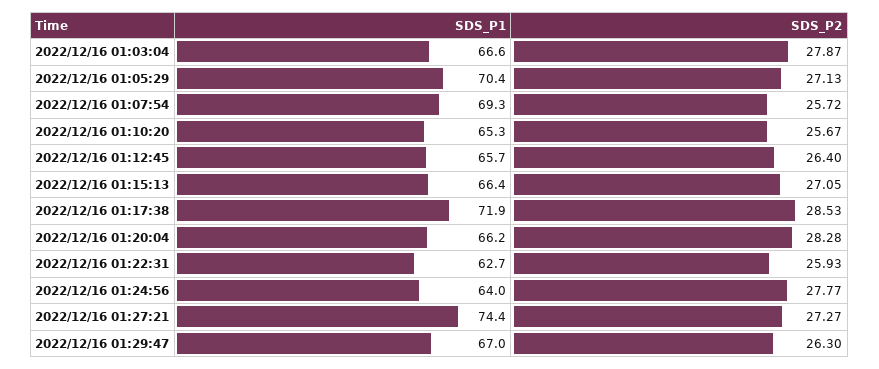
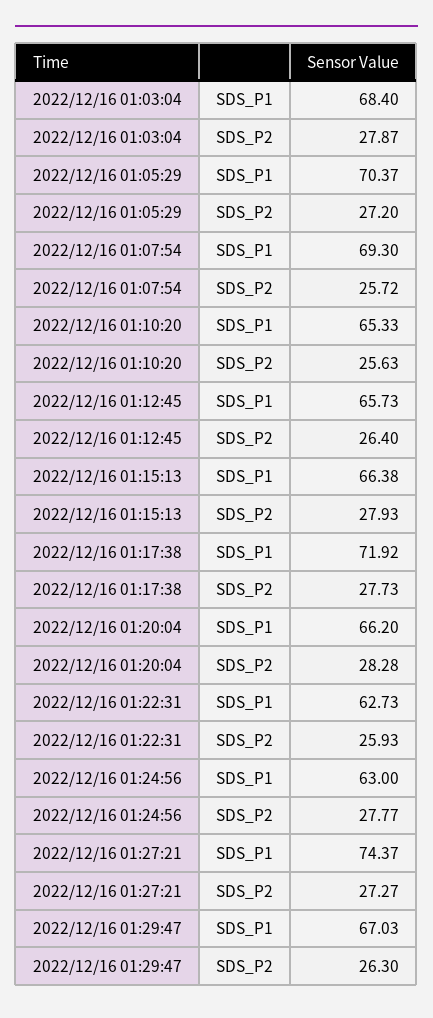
SDS_P1, 2022/12/16 01:03:04: 66.6 -> 68.4
SDS_P2, 2022/12/16 01:05:29: 27.13 -> 27.2
SDS_P2, 2022/12/16 01:10:20: 25.67 -> 25.63
SDS_P2, 2022/12/16 01:15:13: 27.05 -> 27.93
SDS_P2, 2022/12/16 01:17:38: 28.53 -> 27.73
SDS_P1, 2022/12/16 01:24:56: 64 -> 63

